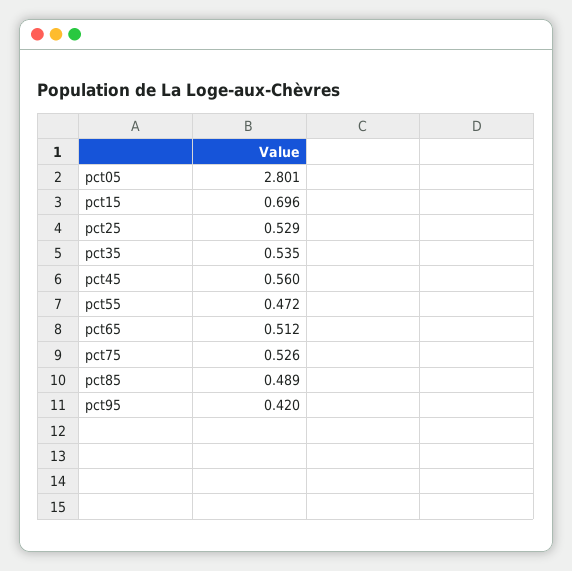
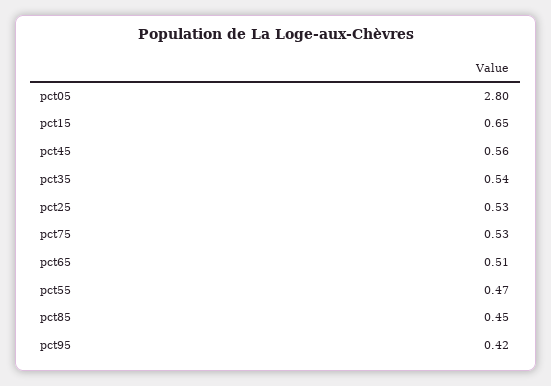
pct15: 0.696 -> 0.65
pct85: 0.489 -> 0.45

